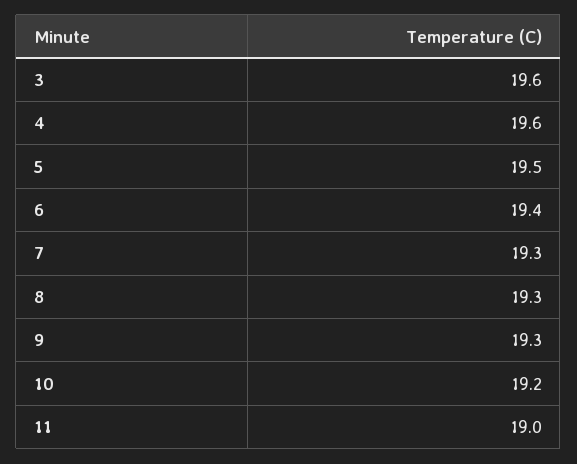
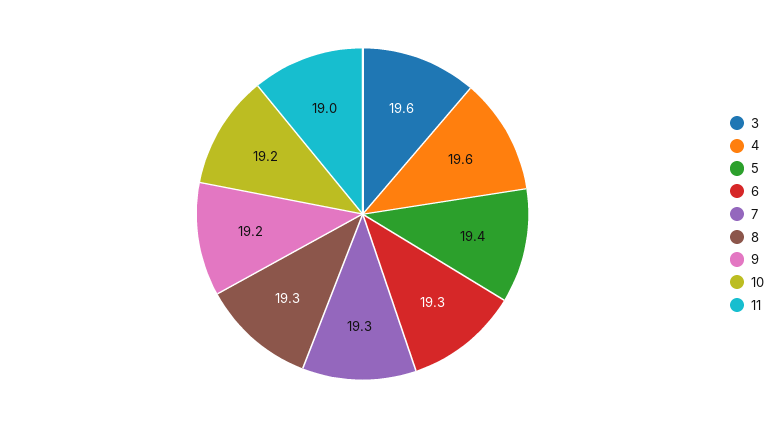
5: 19.5 -> 19.4
6: 19.4 -> 19.3
9: 19.3 -> 19.2

